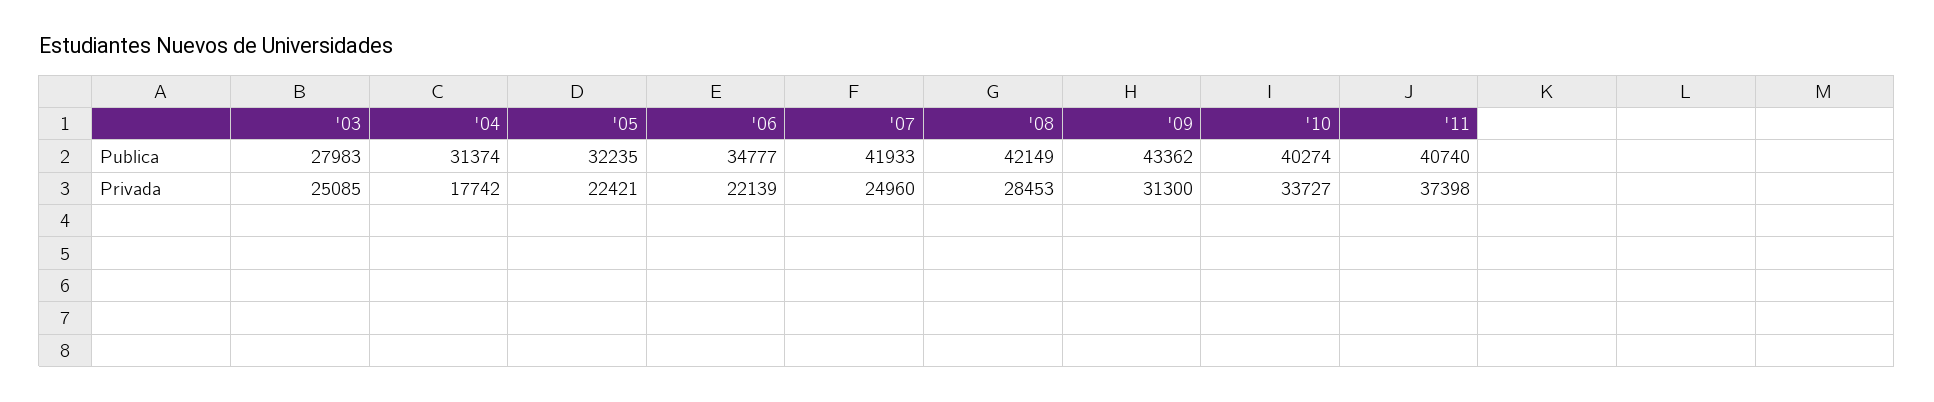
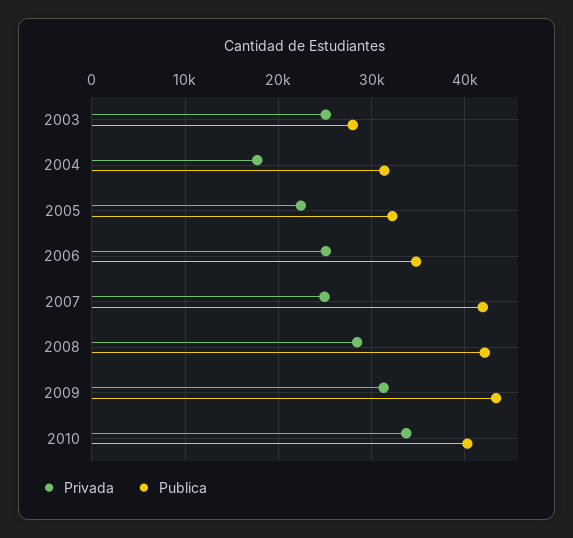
Publica, '11: 40740 -> none
Privada, '06: 22139 -> 25000
Privada, '11: 37398 -> none

